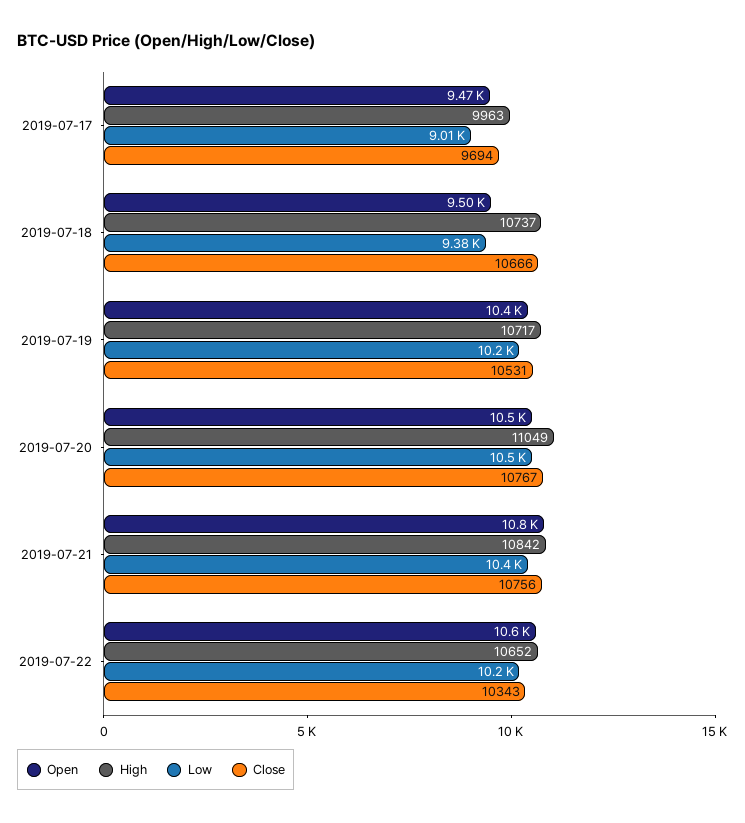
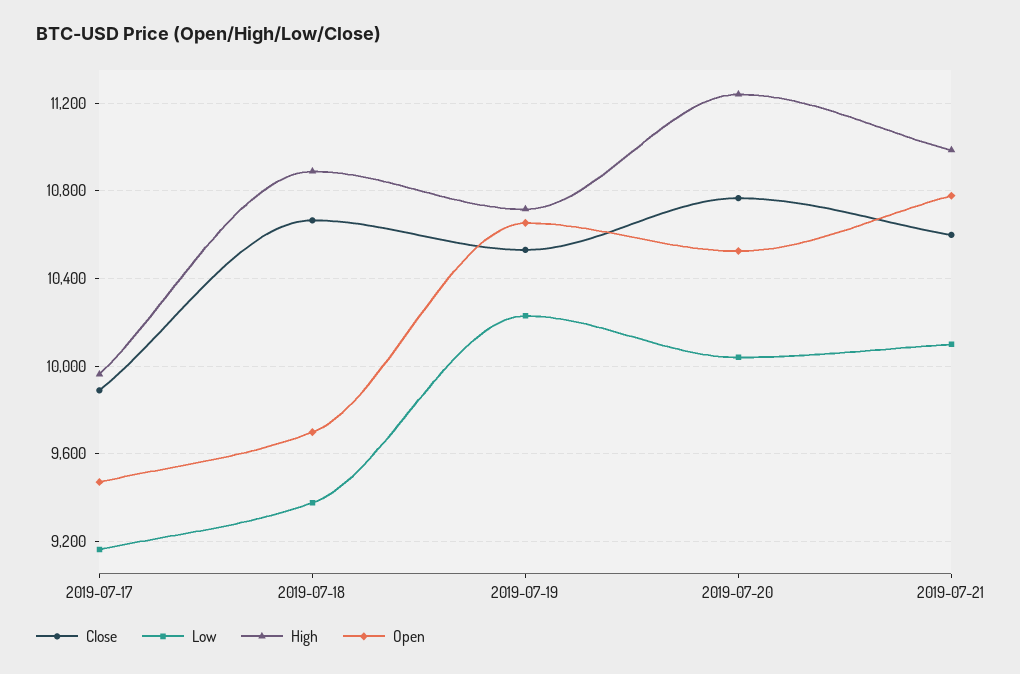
Low, 2019-07-17: 9010 -> 9150
Close, 2019-07-17: 9694 -> 9900
Open, 2019-07-18: 9500 -> 9700
High, 2019-07-18: 10737 -> 10900
Open, 2019-07-19: 10400 -> 10650
High, 2019-07-20: 11049 -> 11250
Low, 2019-07-20: 10500 -> 10050
High, 2019-07-21: 10842 -> 11000
Low, 2019-07-21: 10400 -> 10100
Close, 2019-07-21: 10756 -> 10600
Open, 2019-07-22: 10600 -> none
High, 2019-07-22: 10652 -> none
Low, 2019-07-22: 10200 -> none
Close, 2019-07-22: 10343 -> none

